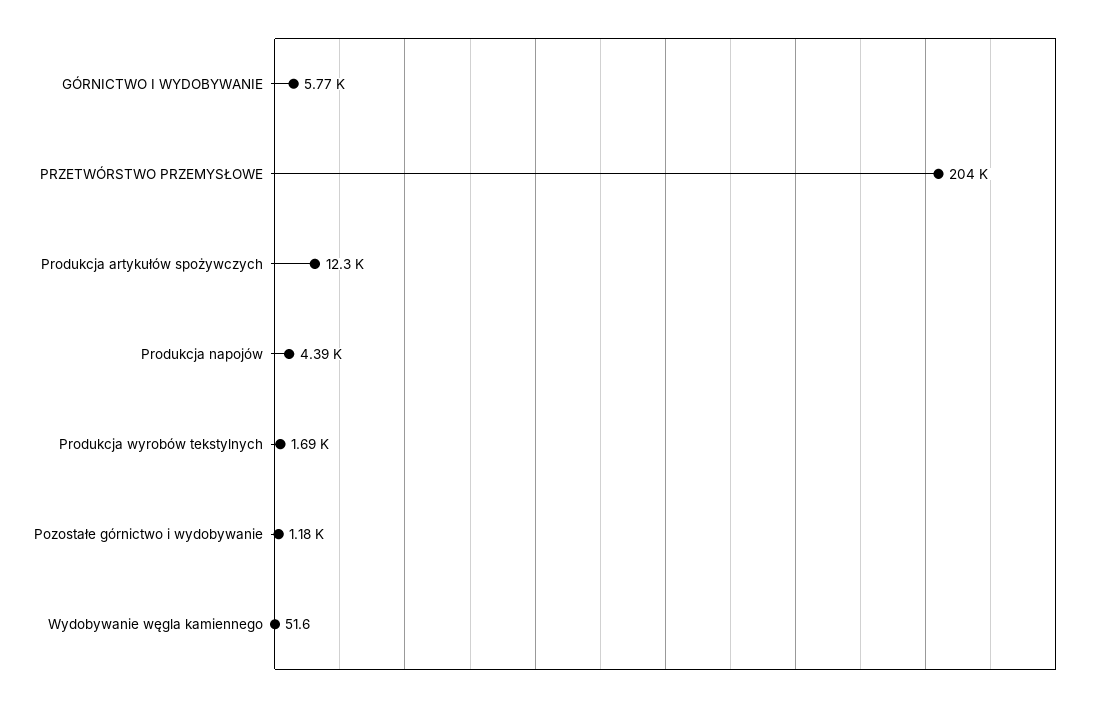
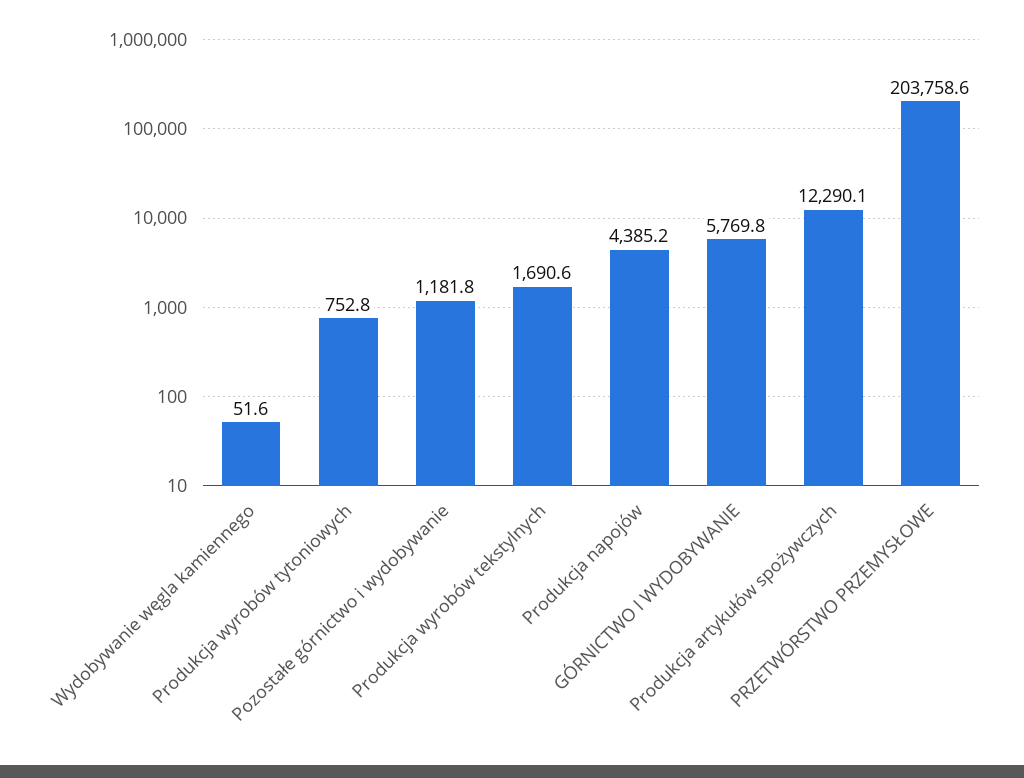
Produkcja wyrobów tytoniowych: none -> 752.8

